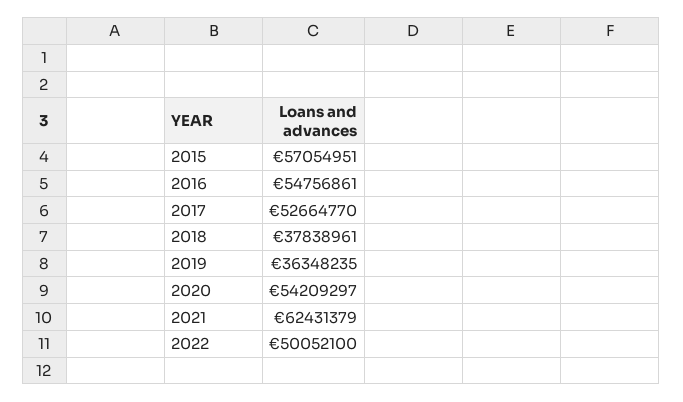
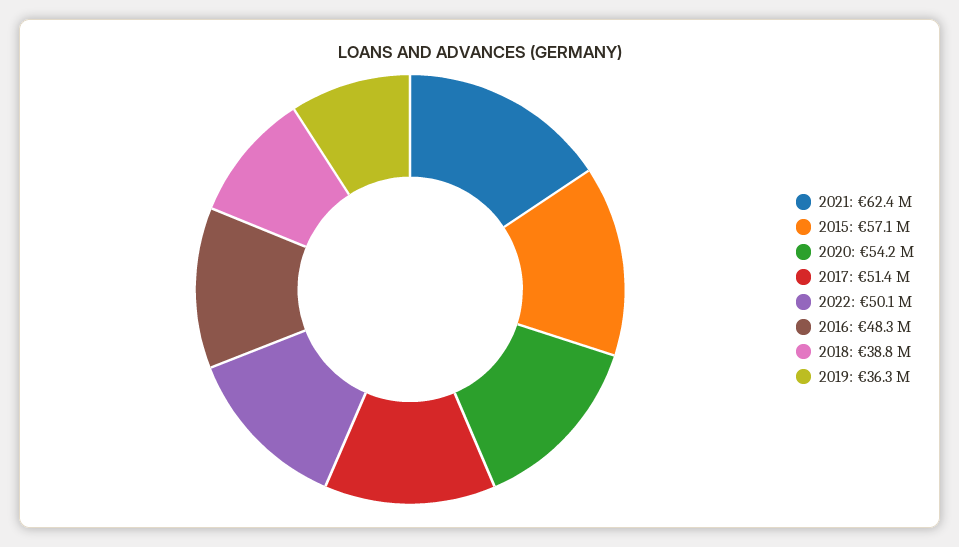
2016: 54756861 -> 48300000
2017: 52664770 -> 51400000
2018: 37838961 -> 38800000

